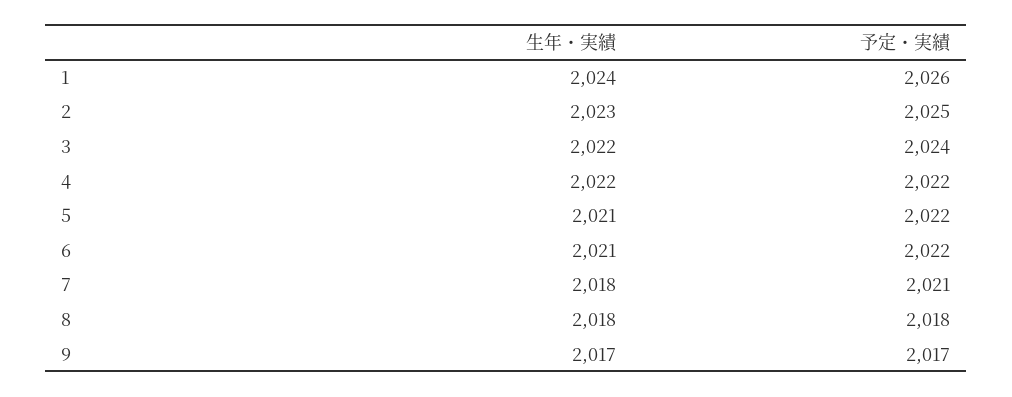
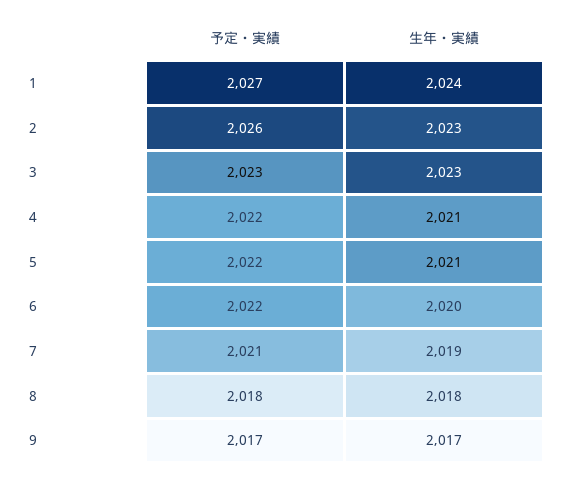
予定・実績, 1: 2026 -> 2027
予定・実績, 2: 2025 -> 2026
生年・実績, 3: 2022 -> 2023
予定・実績, 3: 2024 -> 2023
生年・実績, 4: 2022 -> 2021
生年・実績, 6: 2021 -> 2020
生年・実績, 7: 2018 -> 2019

